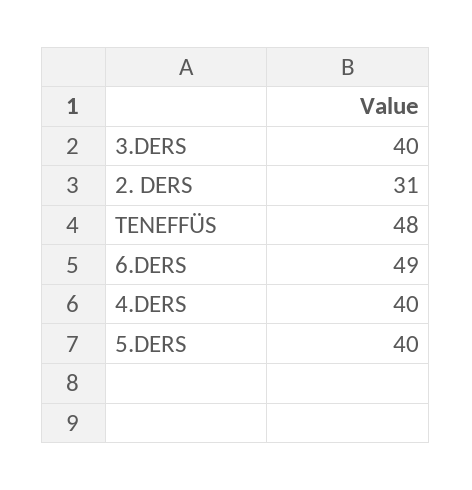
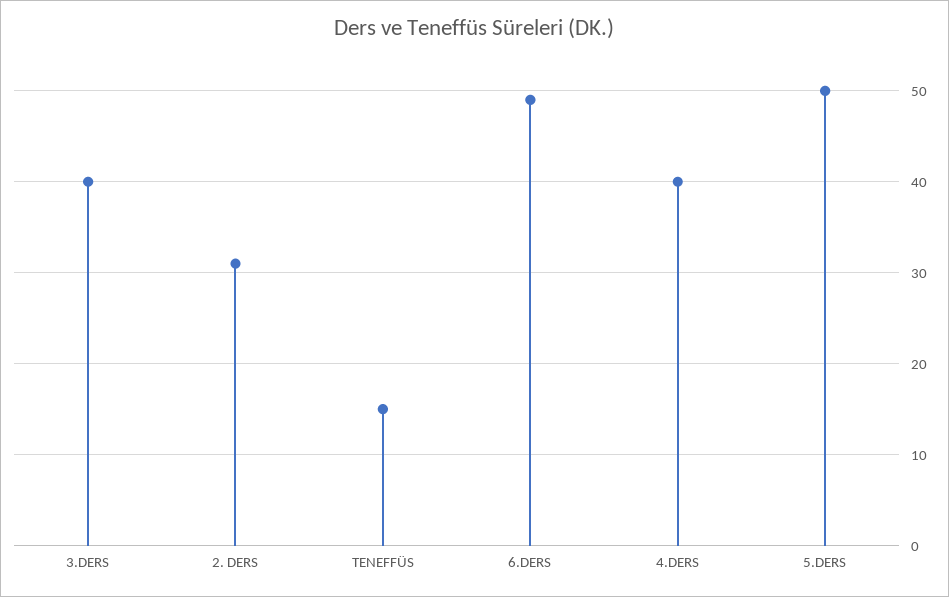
TENEFFÜS: 48 -> 15
5.DERS: 40 -> 50

